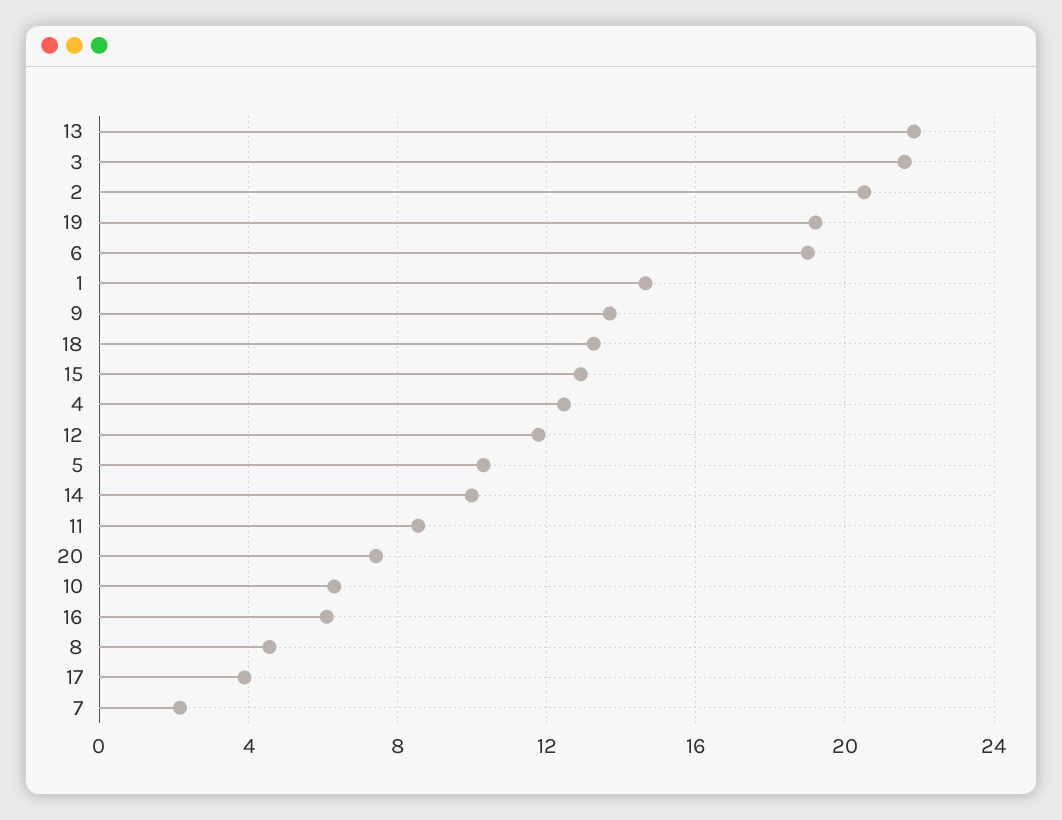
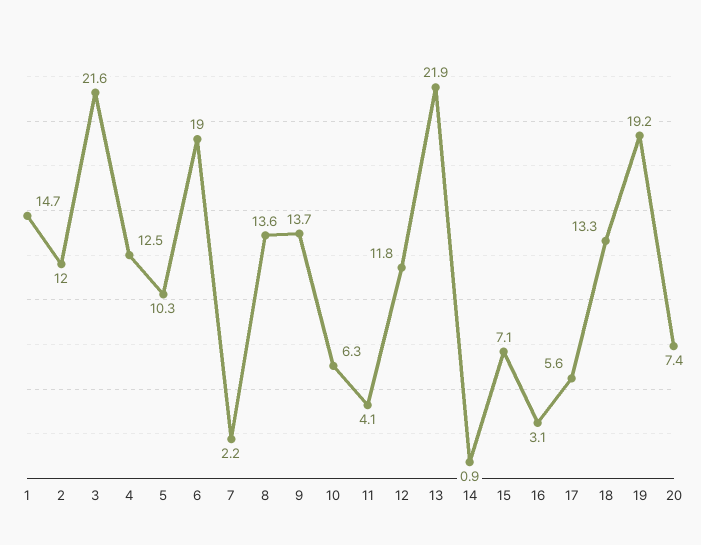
2: 20.5 -> 12
15: 13 -> 7.1
14: 10 -> 0.9
11: 8.5 -> 4.1
16: 6 -> 3.1
8: 4.5 -> 13.6
17: 4 -> 5.6

